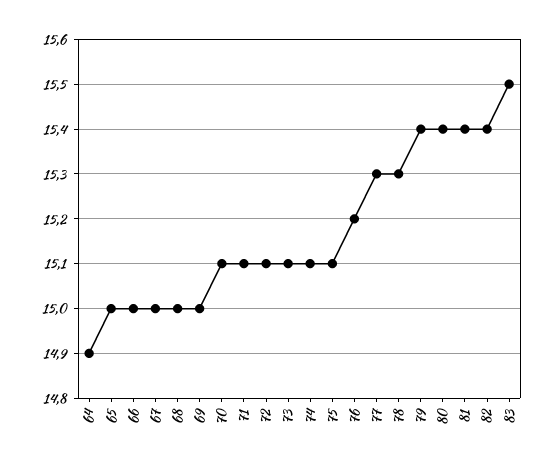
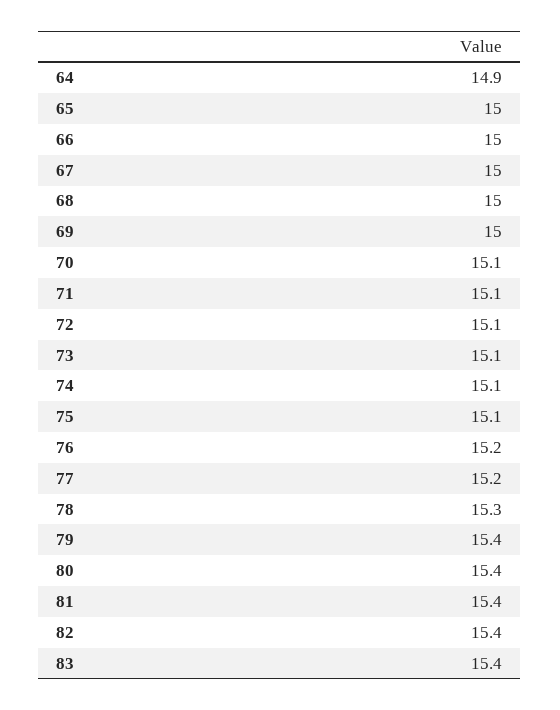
77: 15.3 -> 15.2
83: 15.5 -> 15.4

